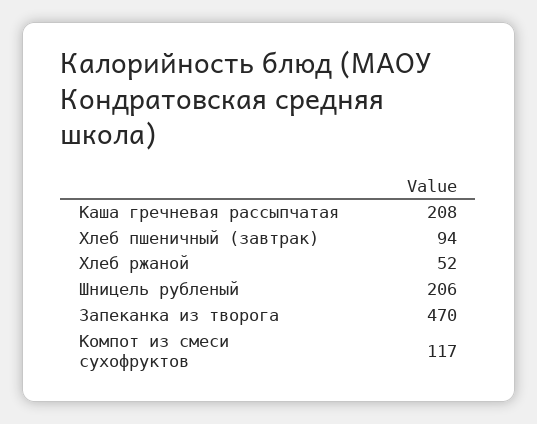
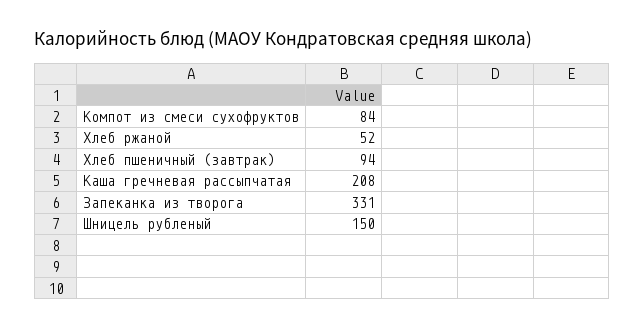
Шницель рубленый: 206 -> 150
Запеканка из творога: 470 -> 331
Компот из смеси сухофруктов: 117 -> 84

